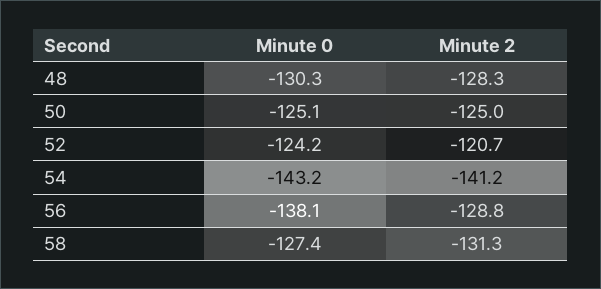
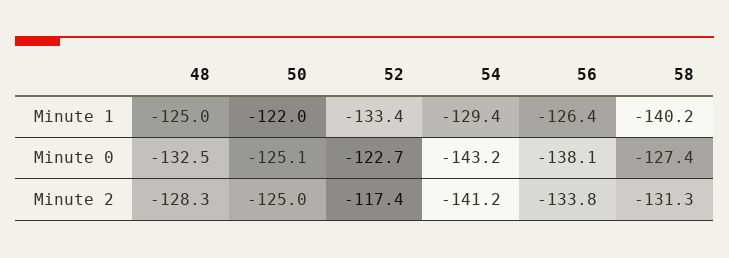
Minute 0, 48: -130.3 -> -132.5
Minute 0, 52: -124.2 -> -122.7
Minute 2, 52: -120.7 -> -117.4
Minute 2, 56: -128.8 -> -133.8
Minute 1, 48: none -> -125
Minute 1, 50: none -> -122
Minute 1, 52: none -> -133.4
Minute 1, 54: none -> -129.4
Minute 1, 56: none -> -126.4
Minute 1, 58: none -> -140.2

